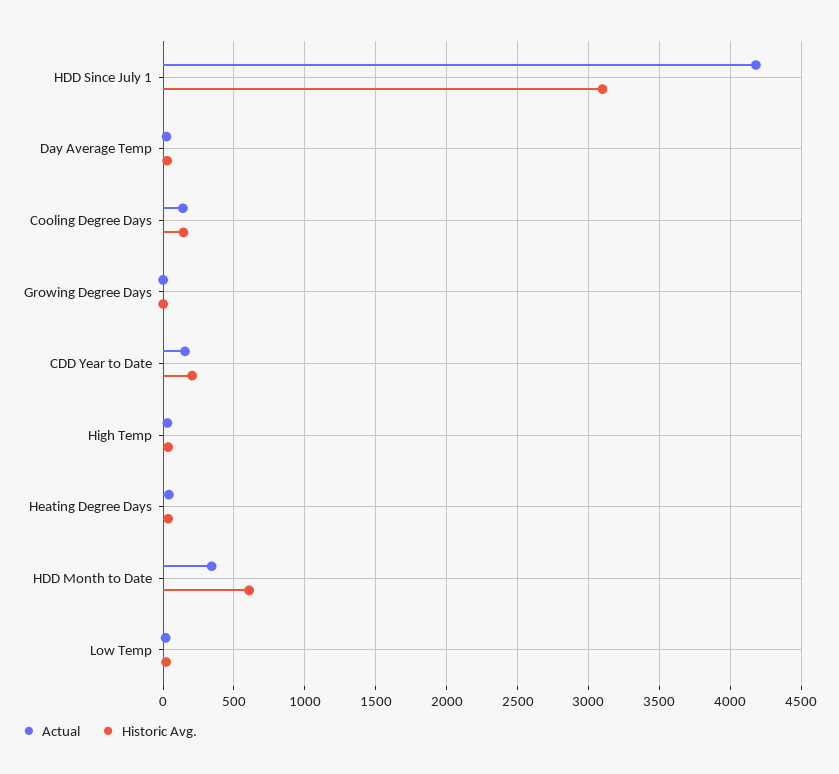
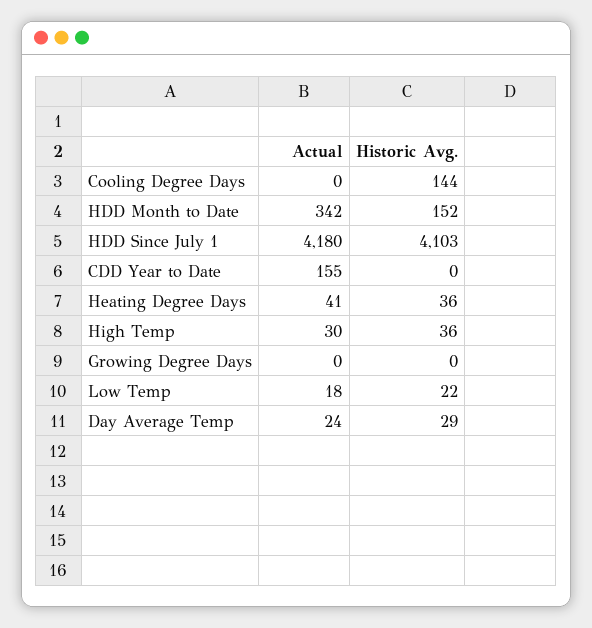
Historic Avg., HDD Since July 1: 3100 -> 4103
Actual, Cooling Degree Days: 150 -> 0
Historic Avg., CDD Year to Date: 200 -> 0
Historic Avg., HDD Month to Date: 600 -> 152

